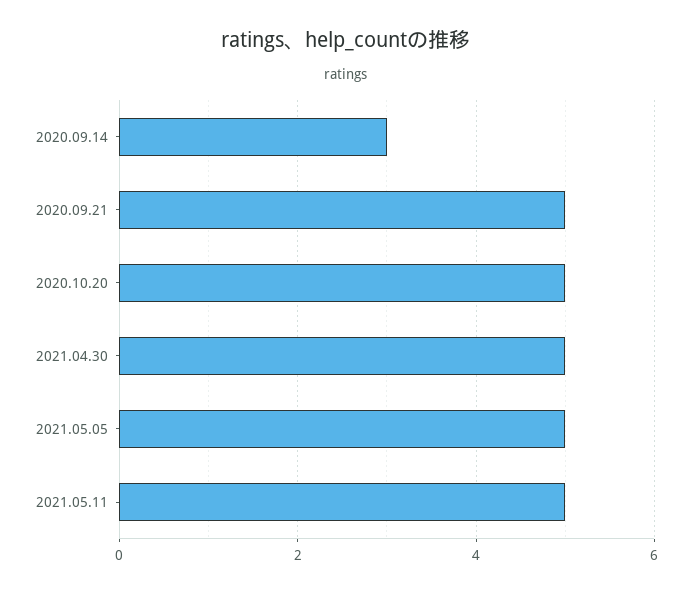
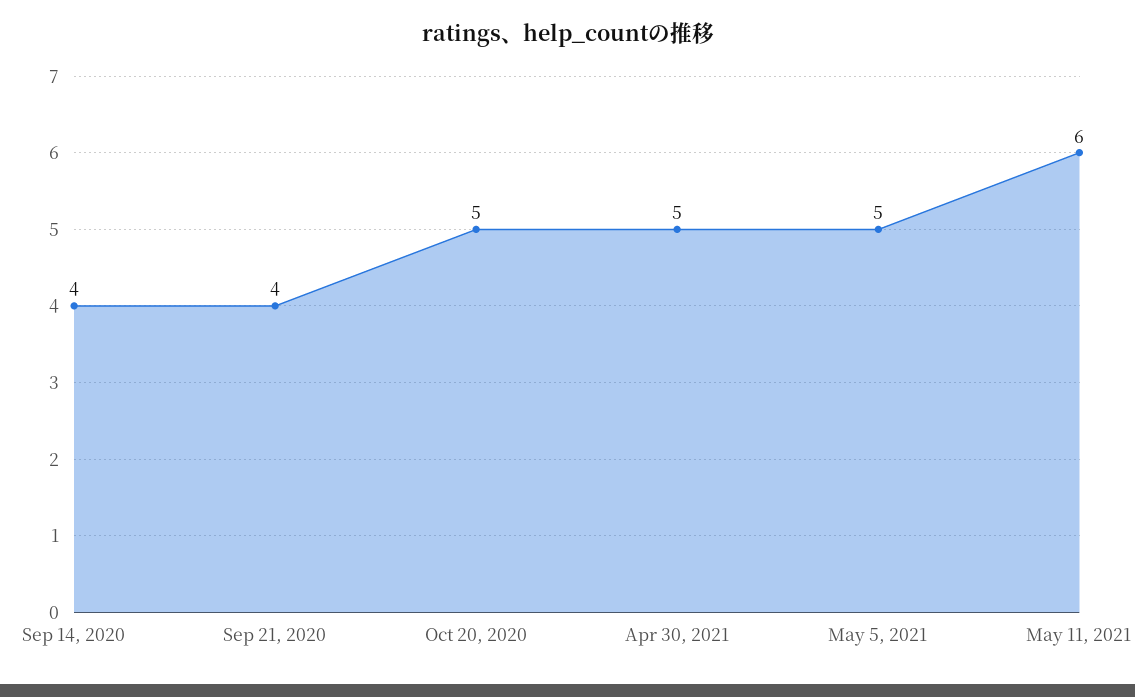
2020.09.14: 3 -> 4
2020.09.21: 5 -> 4
2021.05.11: 5 -> 6

